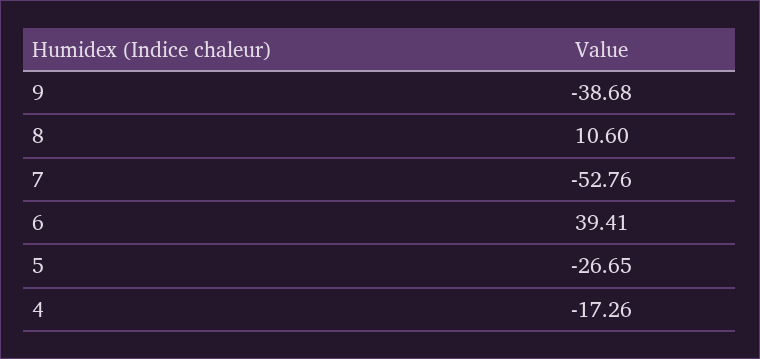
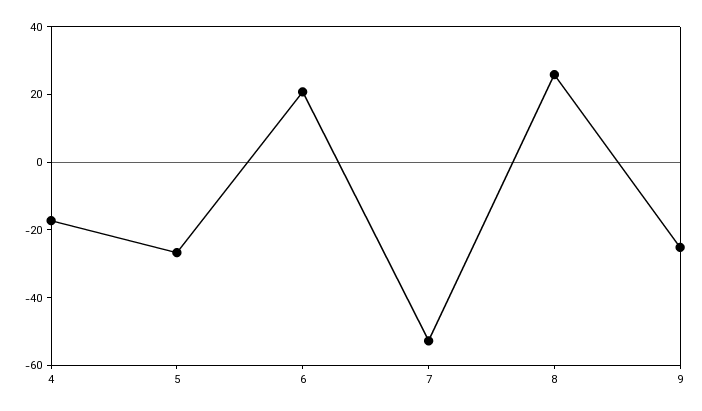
9: -38.68 -> -25
8: 10.6 -> 25
6: 39.41 -> 20

